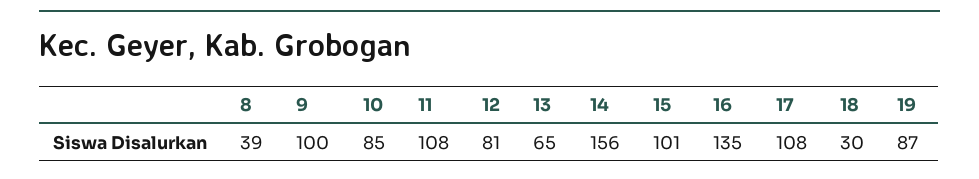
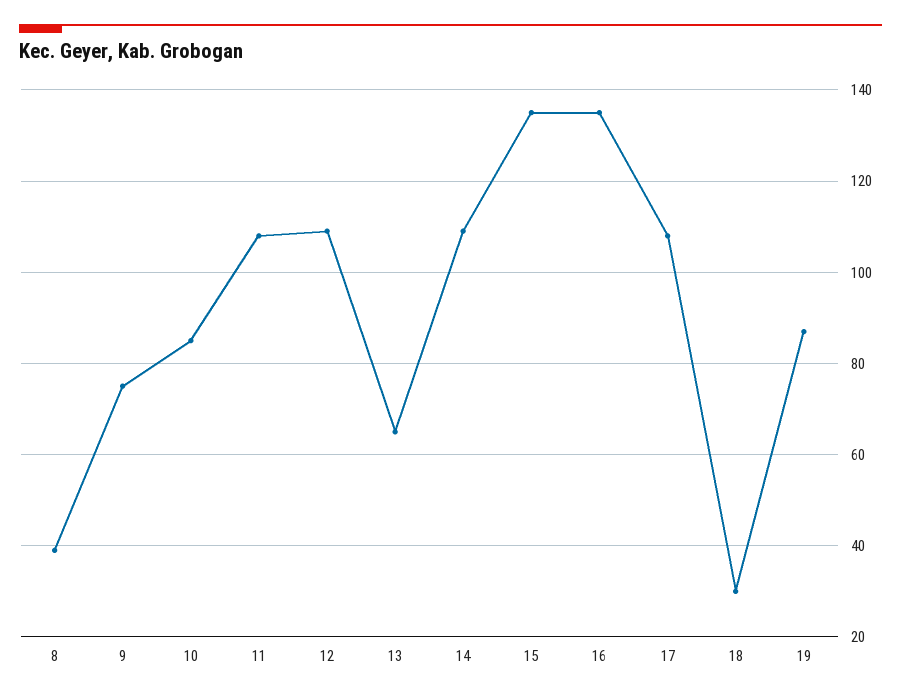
9: 100 -> 75
12: 81 -> 110
14: 156 -> 110
15: 101 -> 135

